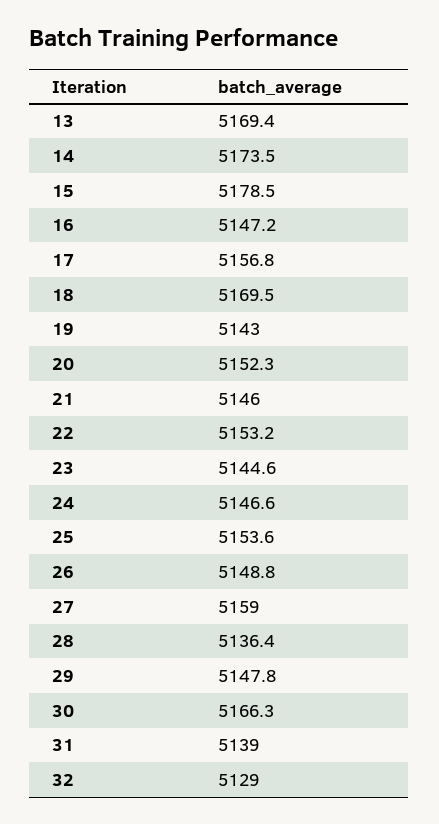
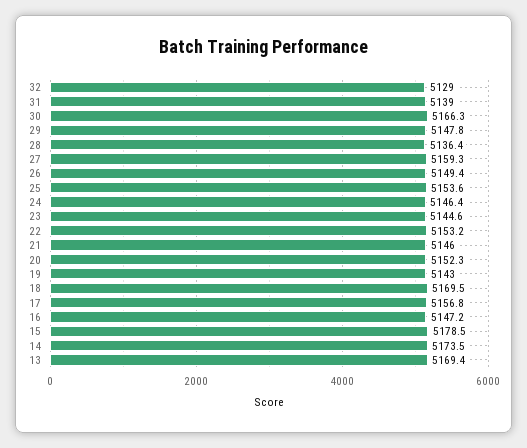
24: 5146.6 -> 5146.4
26: 5148.8 -> 5149.4
27: 5159 -> 5159.3

